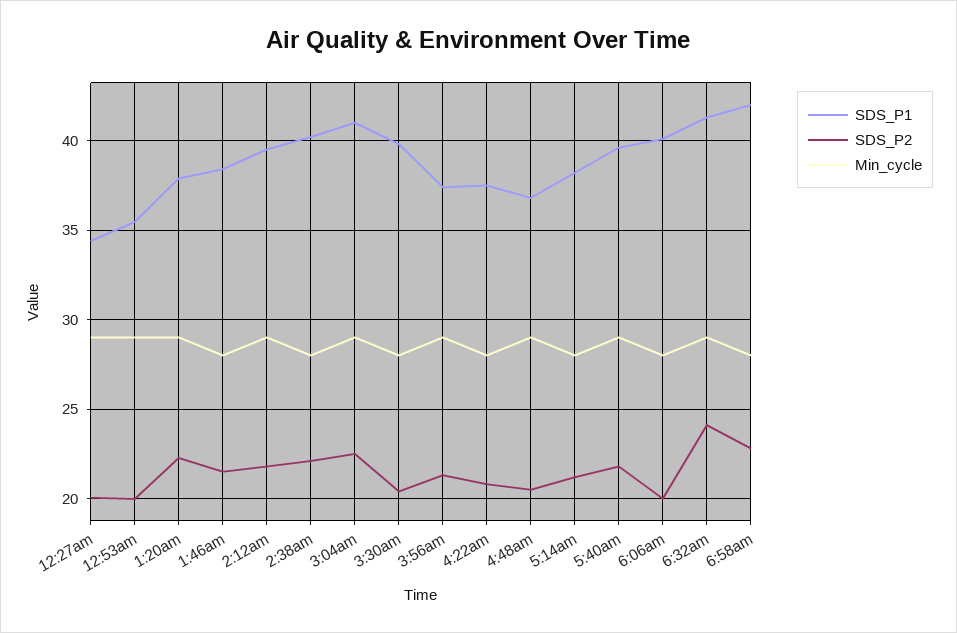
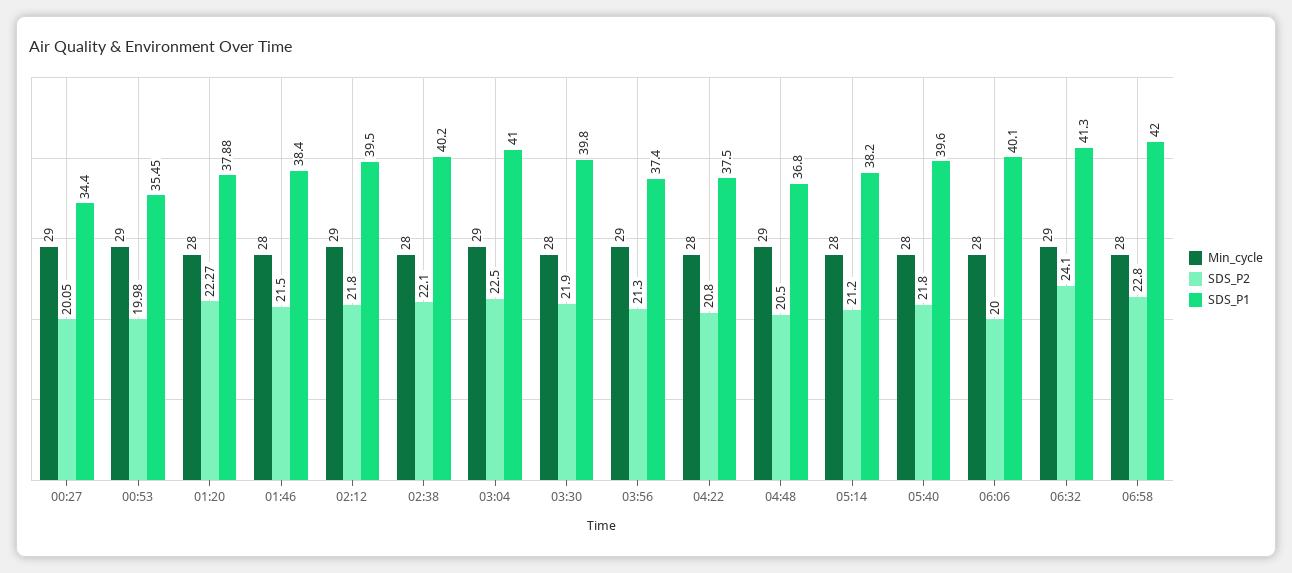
Min_cycle, 1:20am: 29 -> 28
SDS_P2, 3:30am: 20.5 -> 21.9
Min_cycle, 5:40am: 29 -> 28

